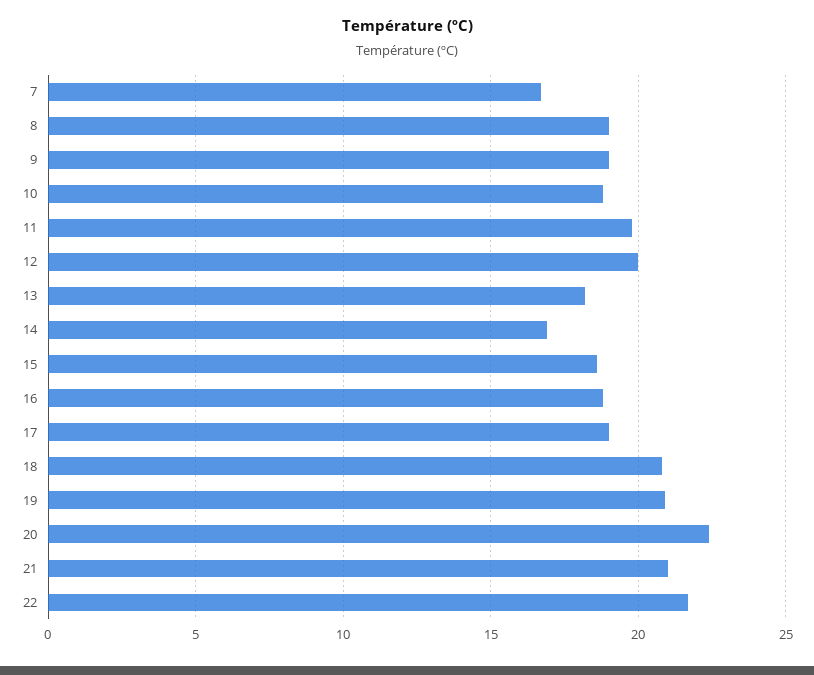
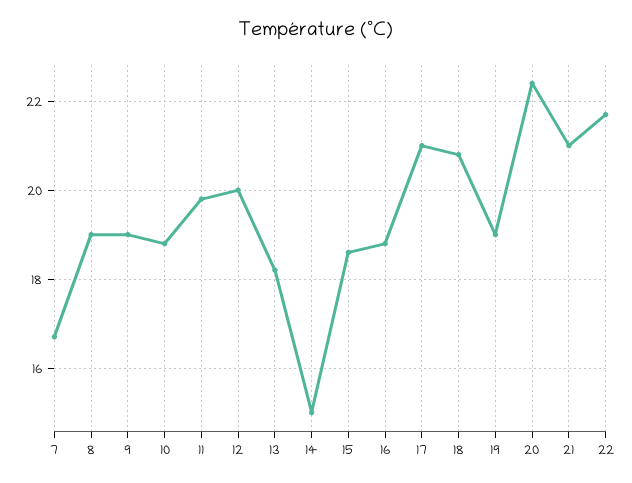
14: 17 -> 15
17: 19 -> 21
19: 21 -> 19

